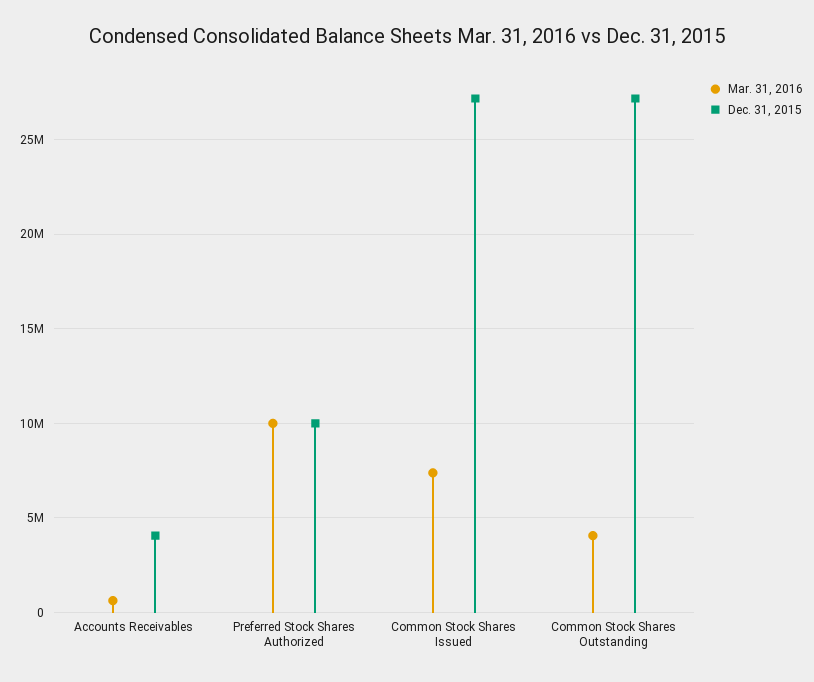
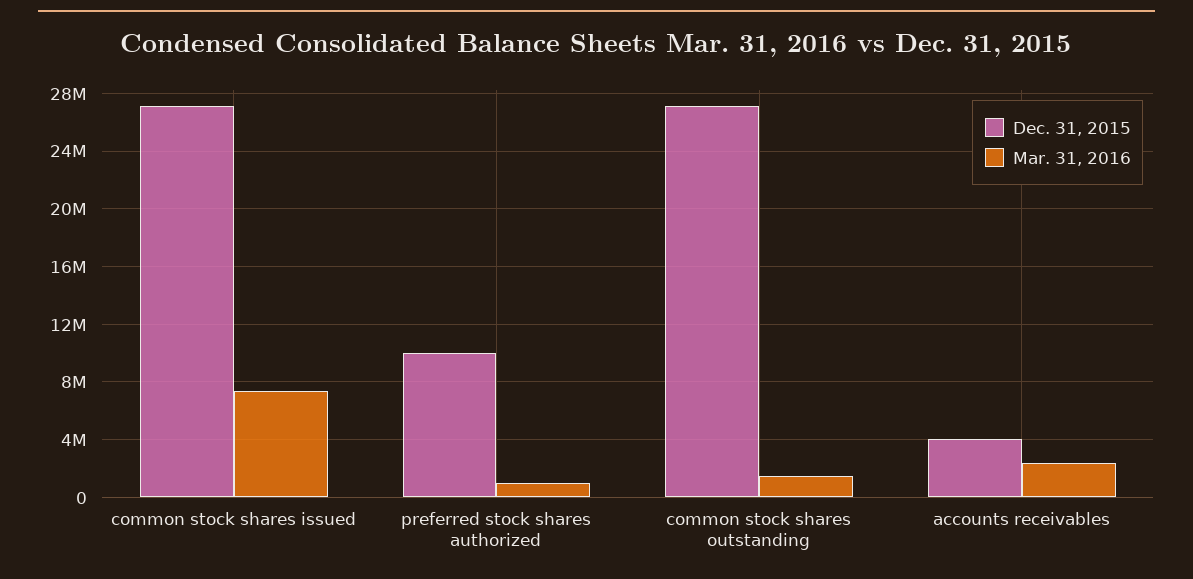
Mar. 31, 2016, Accounts Receivables: 500000 -> 2500000
Mar. 31, 2016, Preferred Stock Shares Authorized: 10000000 -> 1000000
Mar. 31, 2016, Common Stock Shares Outstanding: 4000000 -> 1500000

